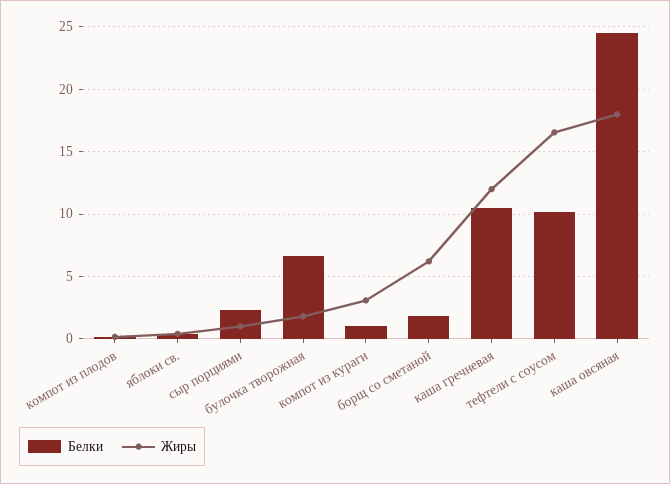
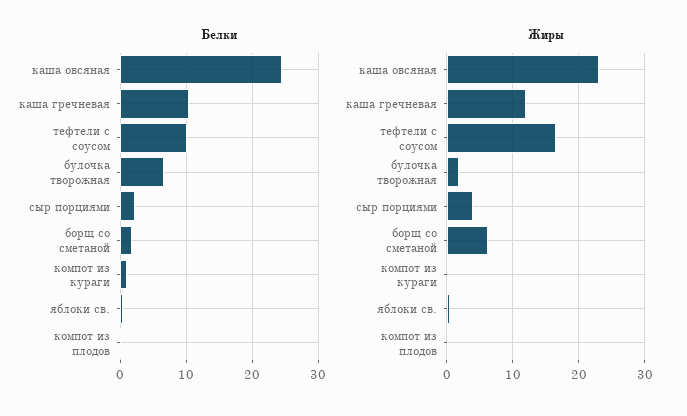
Жиры, сыр порциями: 1 -> 4
Жиры, компот из кураги: 3 -> 0
Жиры, каша овсяная: 18 -> 23

